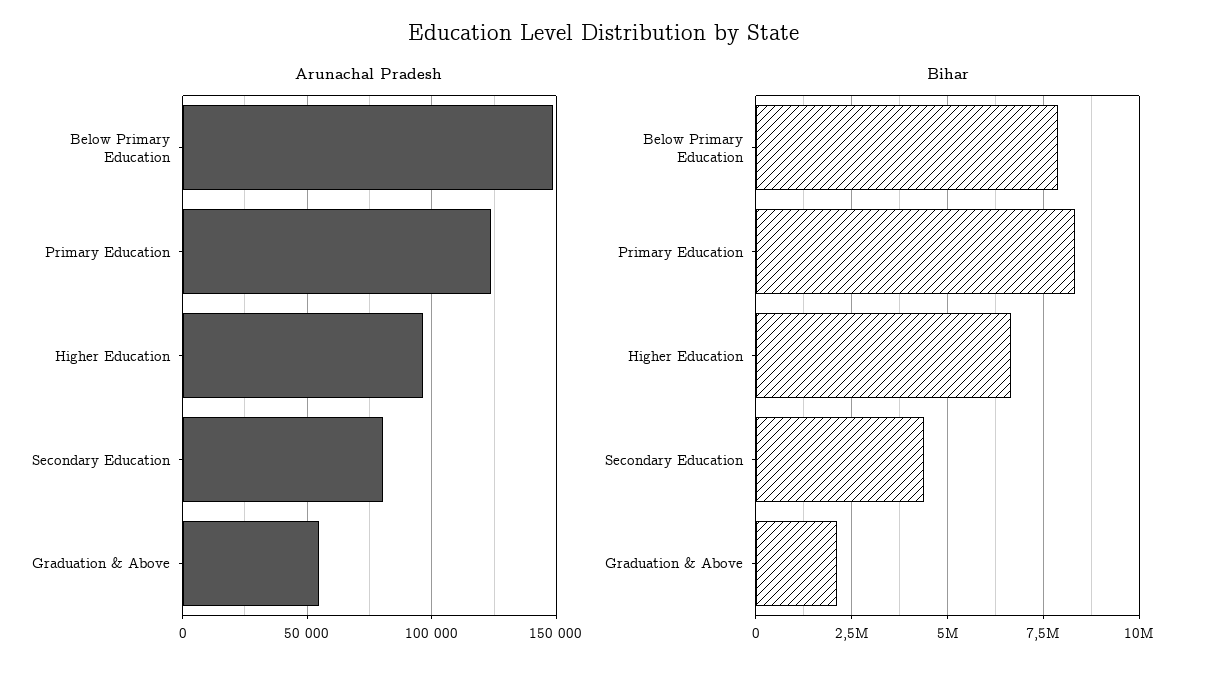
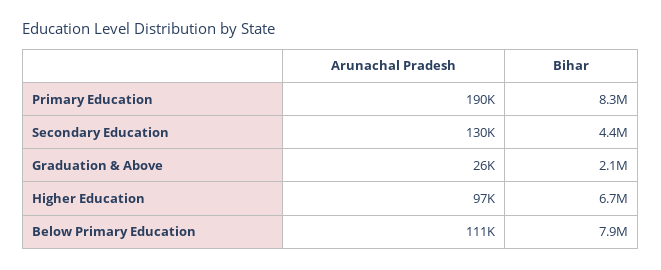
Arunachal Pradesh, Below Primary Education: 150000 -> 111000
Arunachal Pradesh, Primary Education: 125000 -> 190000
Arunachal Pradesh, Secondary Education: 80000 -> 130000
Arunachal Pradesh, Graduation & Above: 55000 -> 26000

